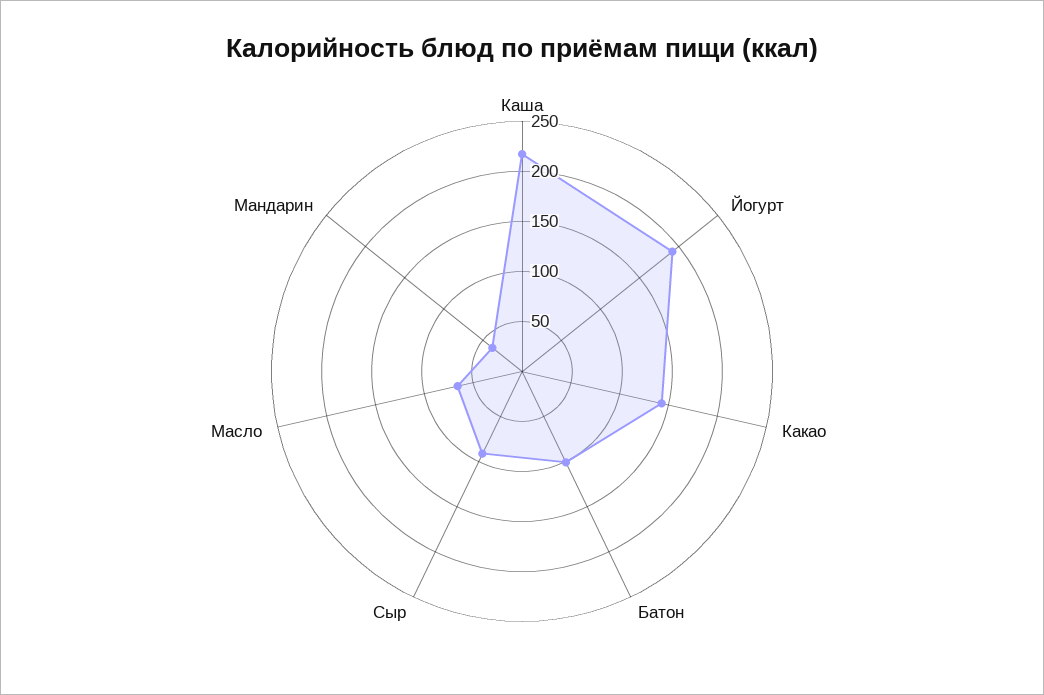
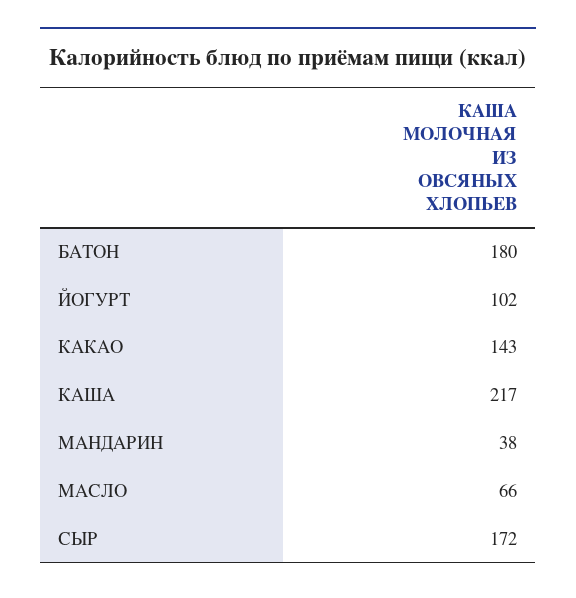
Йогурт: 190 -> 102
Батон: 100 -> 180
Сыр: 90 -> 172

